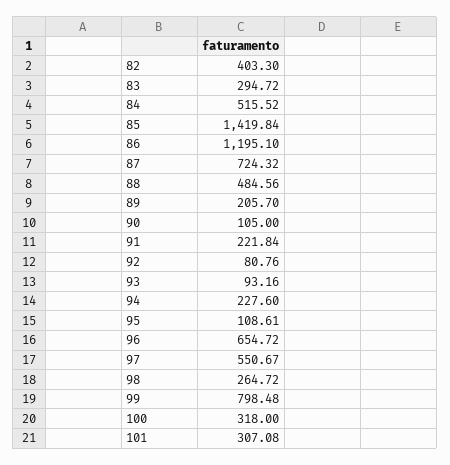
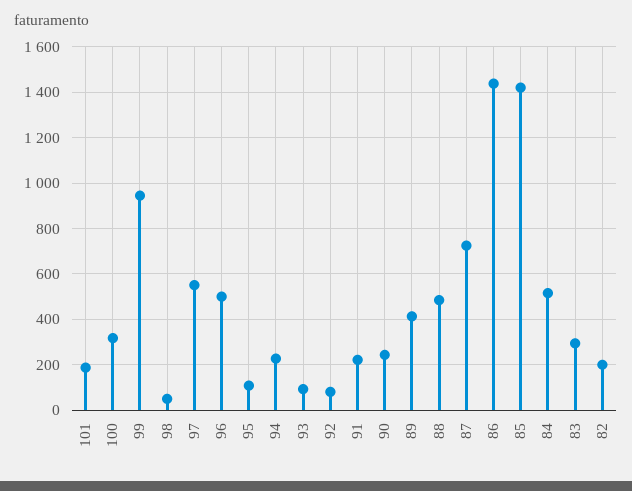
82: 403.3 -> 200
86: 1195.1 -> 1450
89: 205.7 -> 400
90: 105 -> 250
96: 654.72 -> 500
98: 264.72 -> 50
99: 798.48 -> 950
101: 307.08 -> 200

